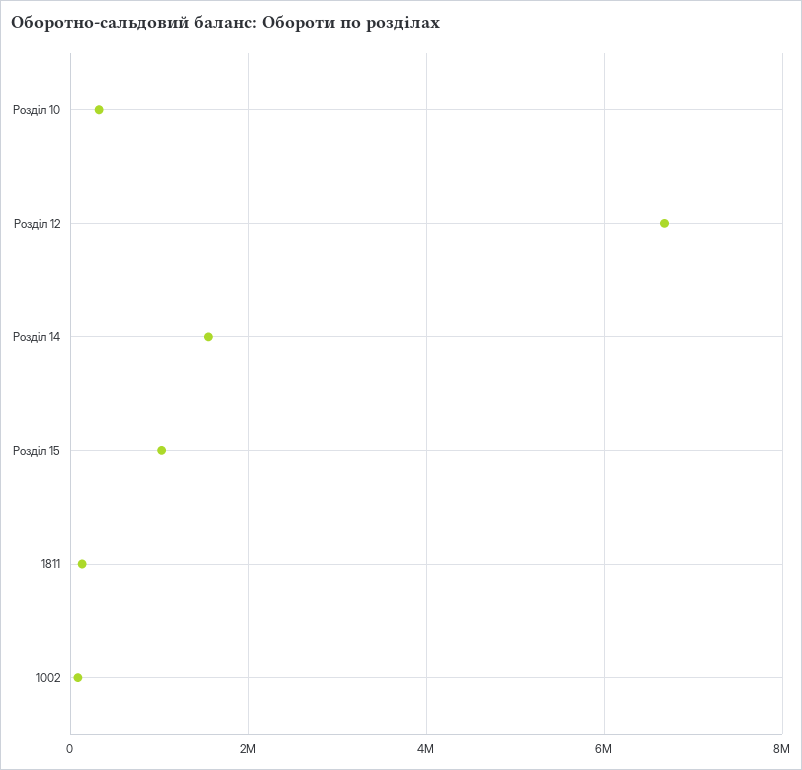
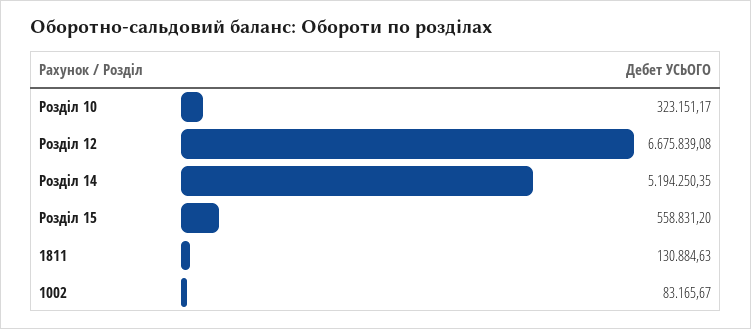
Розділ 14: 1600000 -> 5194250.35
Розділ 15: 1000000 -> 558831.2

